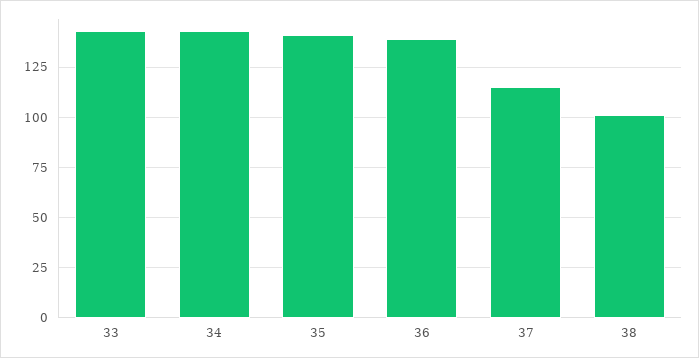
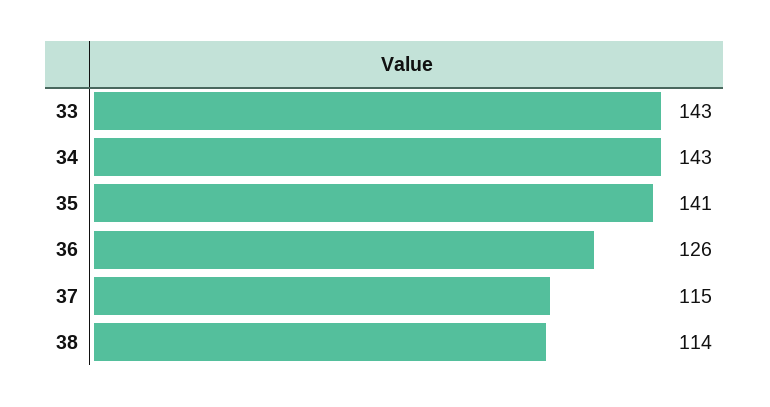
36: 140 -> 126
38: 100 -> 114

